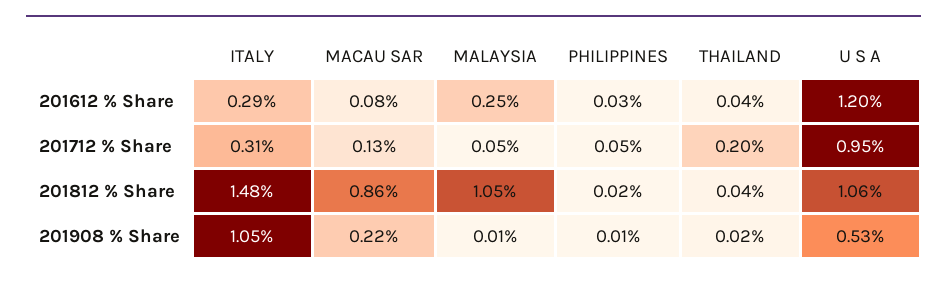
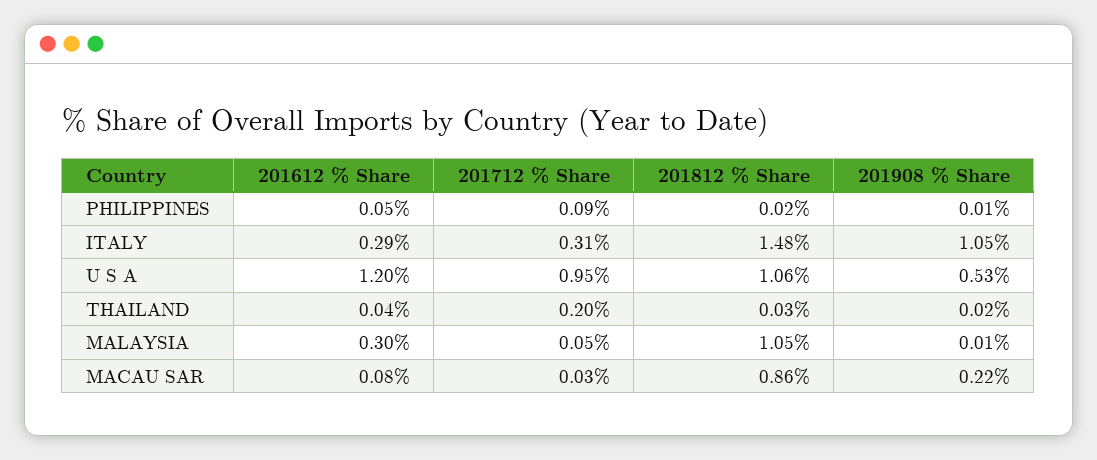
MALAYSIA, 201612 % Share: 0.25 -> 0.3
PHILIPPINES, 201612 % Share: 0.03 -> 0.05
MACAU SAR, 201712 % Share: 0.13 -> 0.03
PHILIPPINES, 201712 % Share: 0.05 -> 0.09
THAILAND, 201812 % Share: 0.04 -> 0.03

